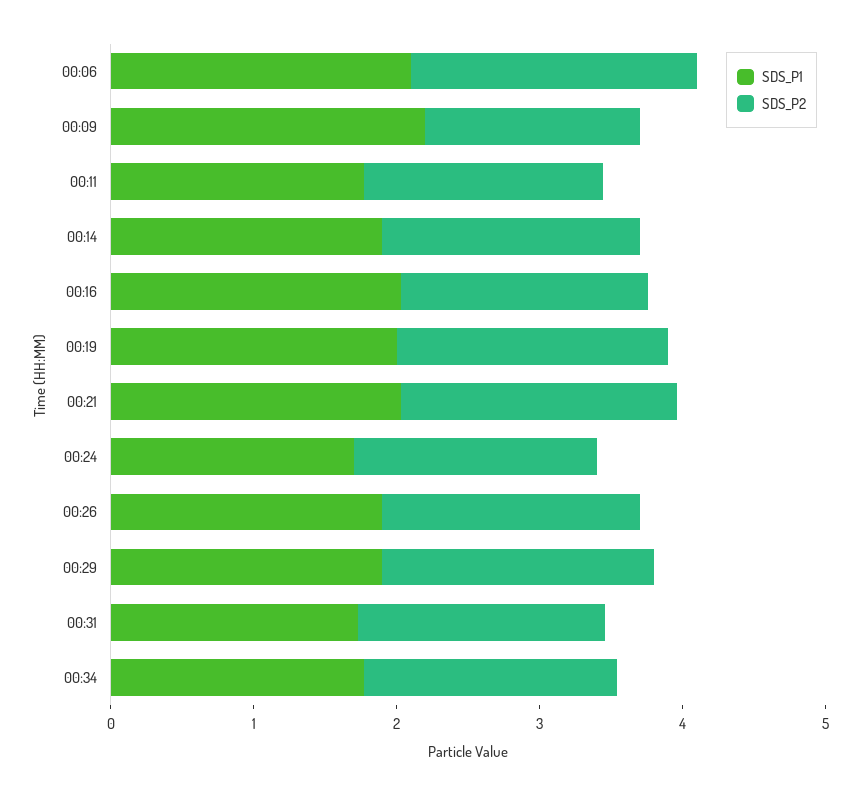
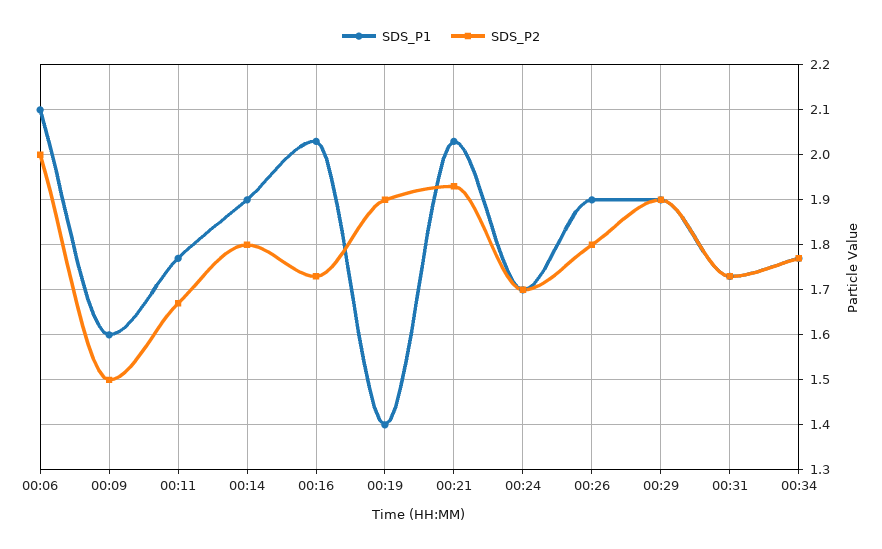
SDS_P1, 00:09: 2.2 -> 1.6
SDS_P1, 00:19: 2 -> 1.4

